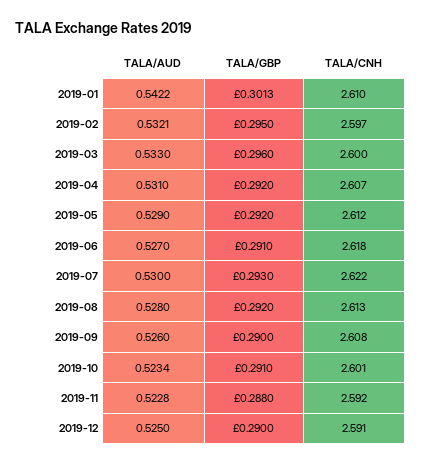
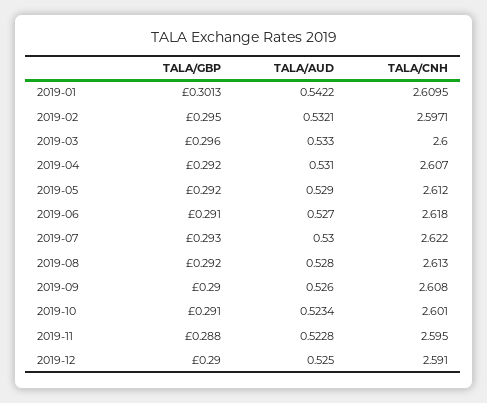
TALA/CNH, 2019-11: 2.592 -> 2.595

